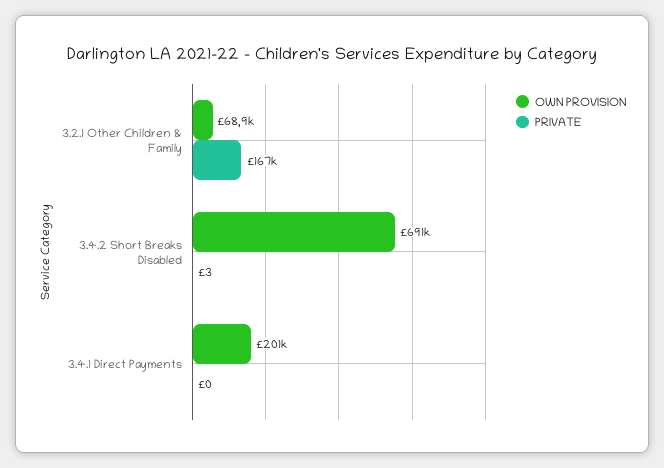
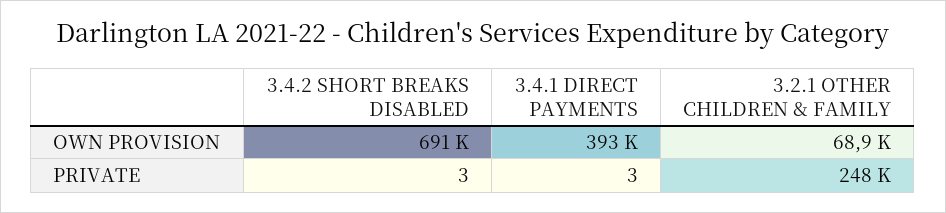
PRIVATE, 3.2.1 Other Children & Family: 167000 -> 248000
OWN PROVISION, 3.4.1 Direct Payments: 201000 -> 393000
PRIVATE, 3.4.1 Direct Payments: 0 -> 3

